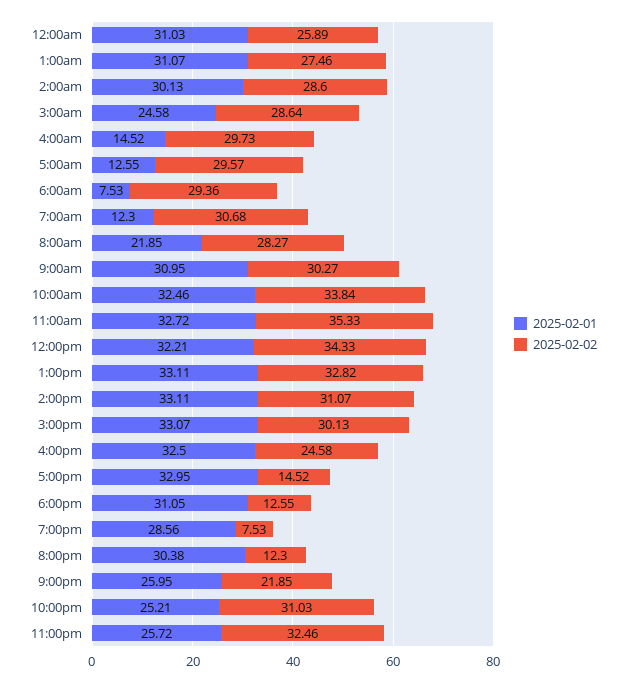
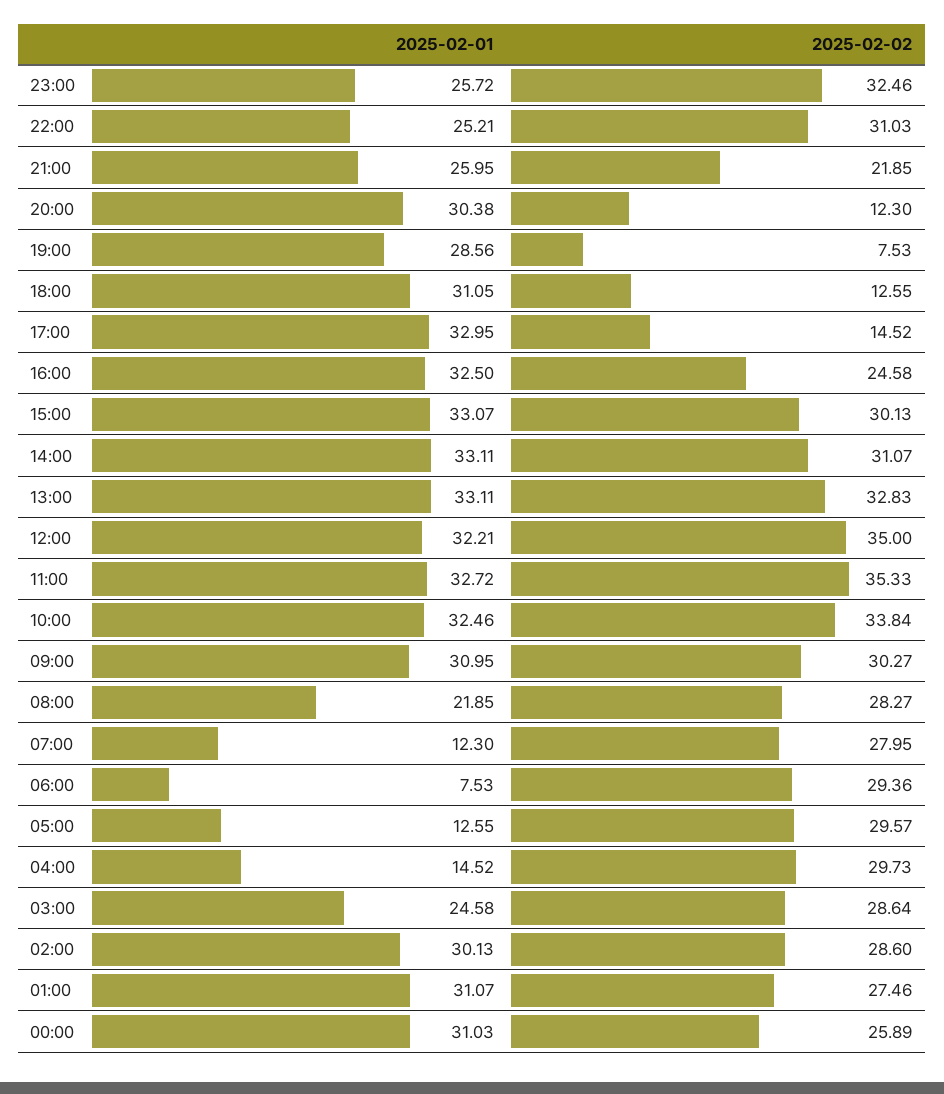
2025-02-02, 7:00am: 30.68 -> 27.95
2025-02-02, 12:00pm: 34.33 -> 35
2025-02-02, 1:00pm: 32.82 -> 32.83

